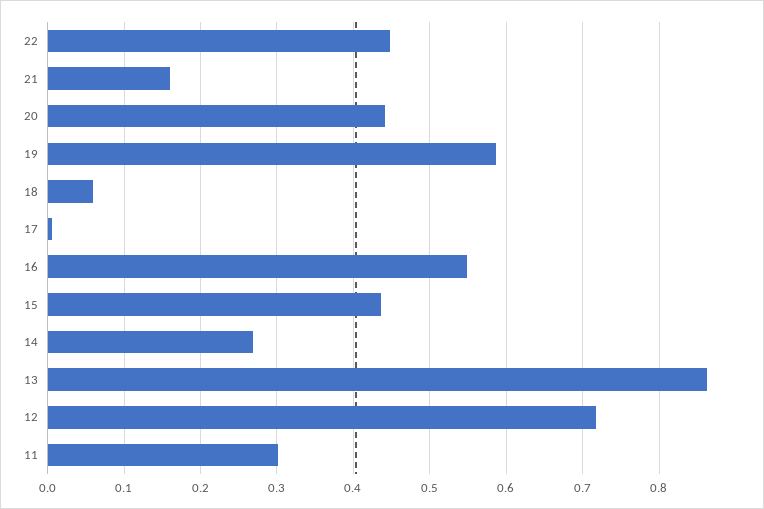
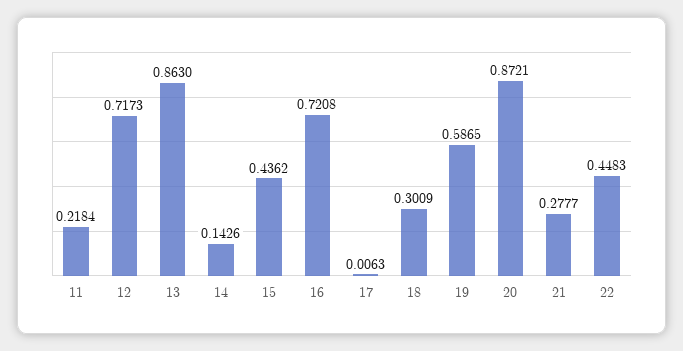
21: 0.16 -> 0.2777
20: 0.44 -> 0.8721
18: 0.06 -> 0.3009
16: 0.55 -> 0.7208
14: 0.27 -> 0.1426
11: 0.3 -> 0.2184

